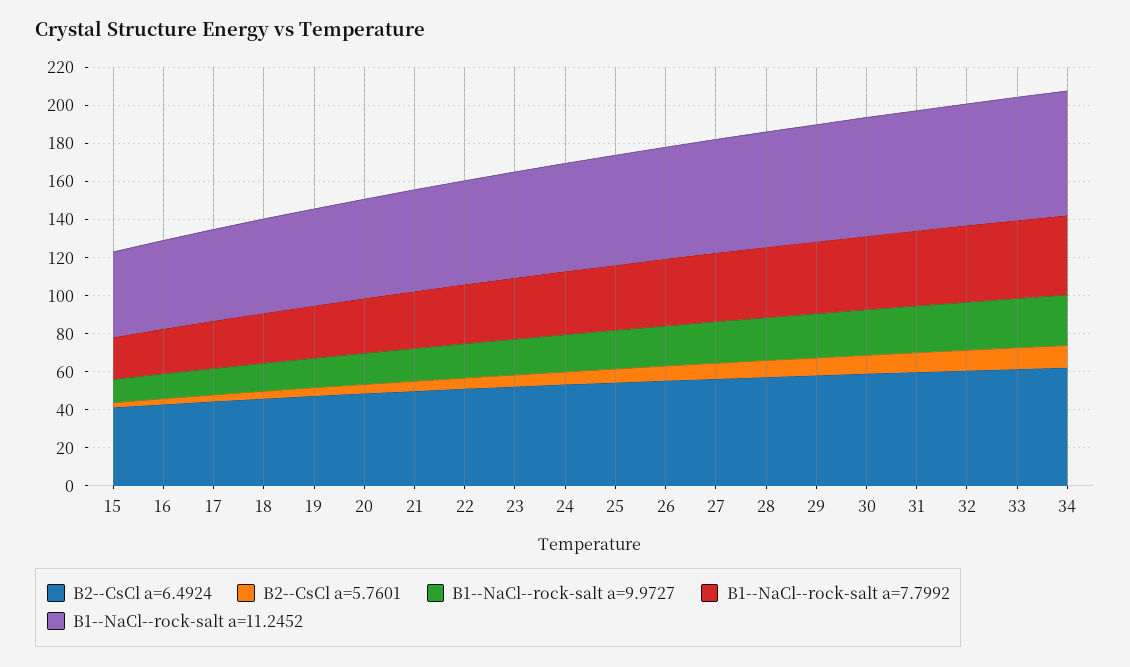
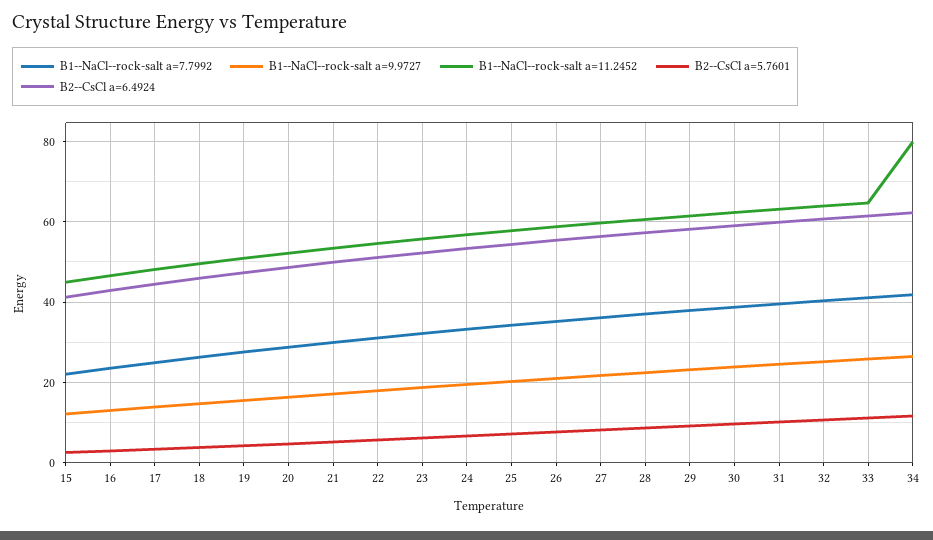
B1--NaCl--rock-salt a=11.2452, 34: 65 -> 80

